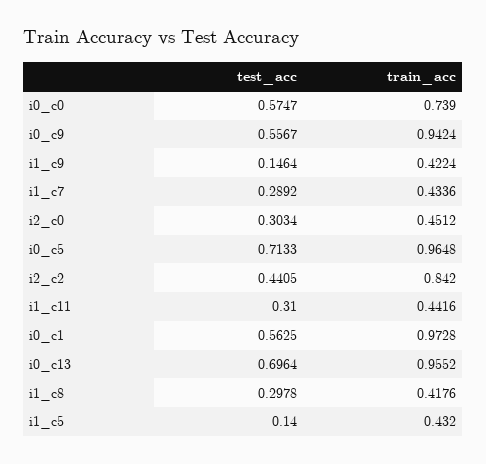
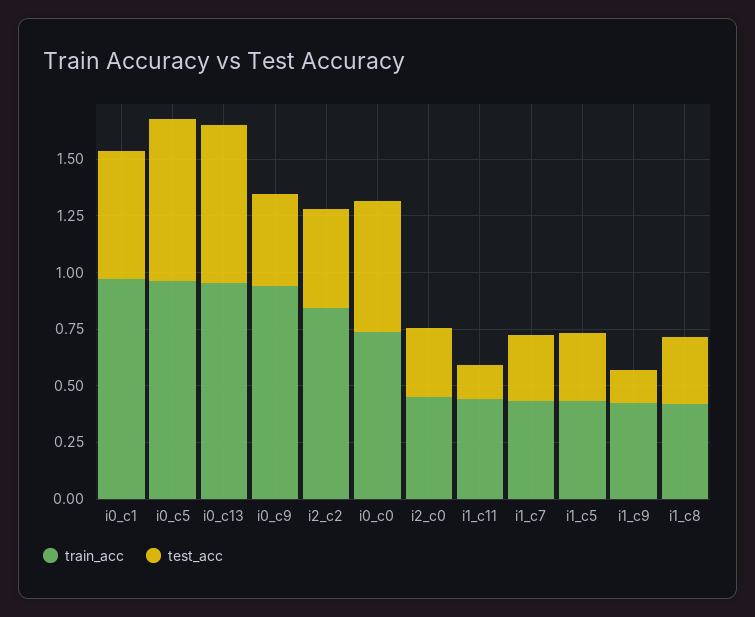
test_acc, i0_c9: 0.5567 -> 0.4
test_acc, i1_c11: 0.31 -> 0.15
test_acc, i1_c5: 0.14 -> 0.3

